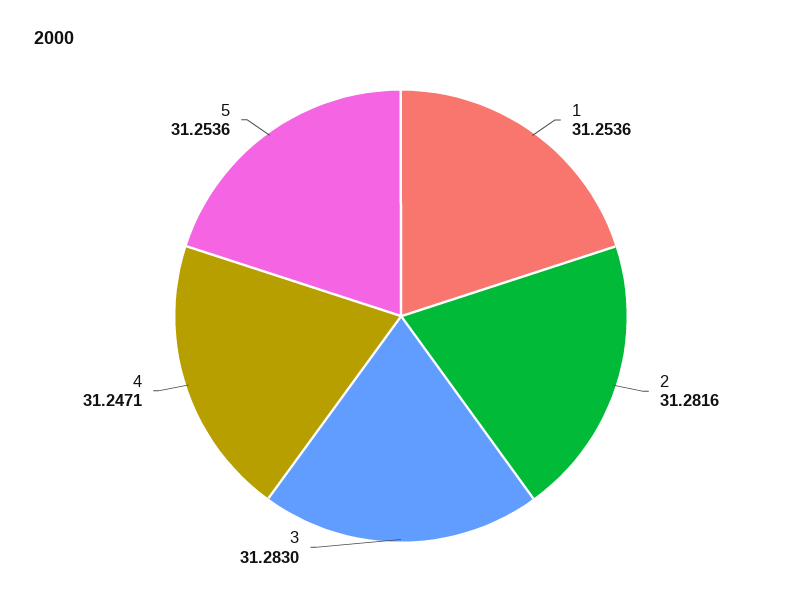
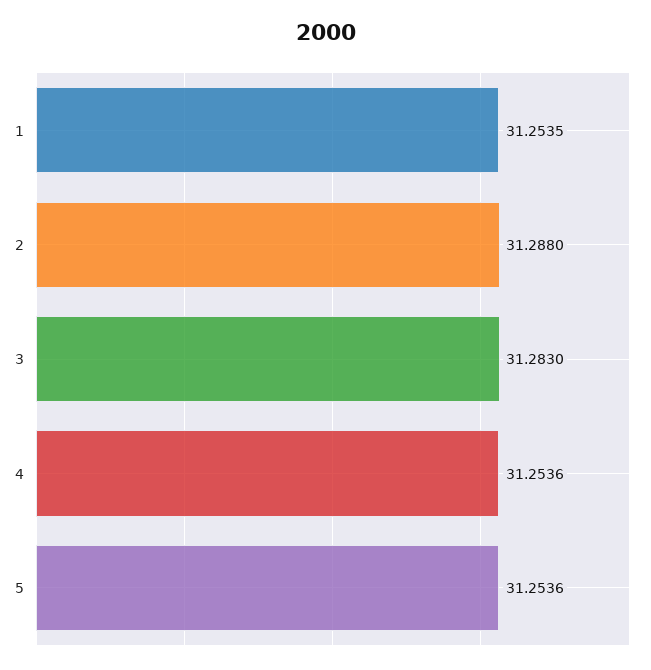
1: 31.2536 -> 31.2535
2: 31.2816 -> 31.288
4: 31.2471 -> 31.2536

